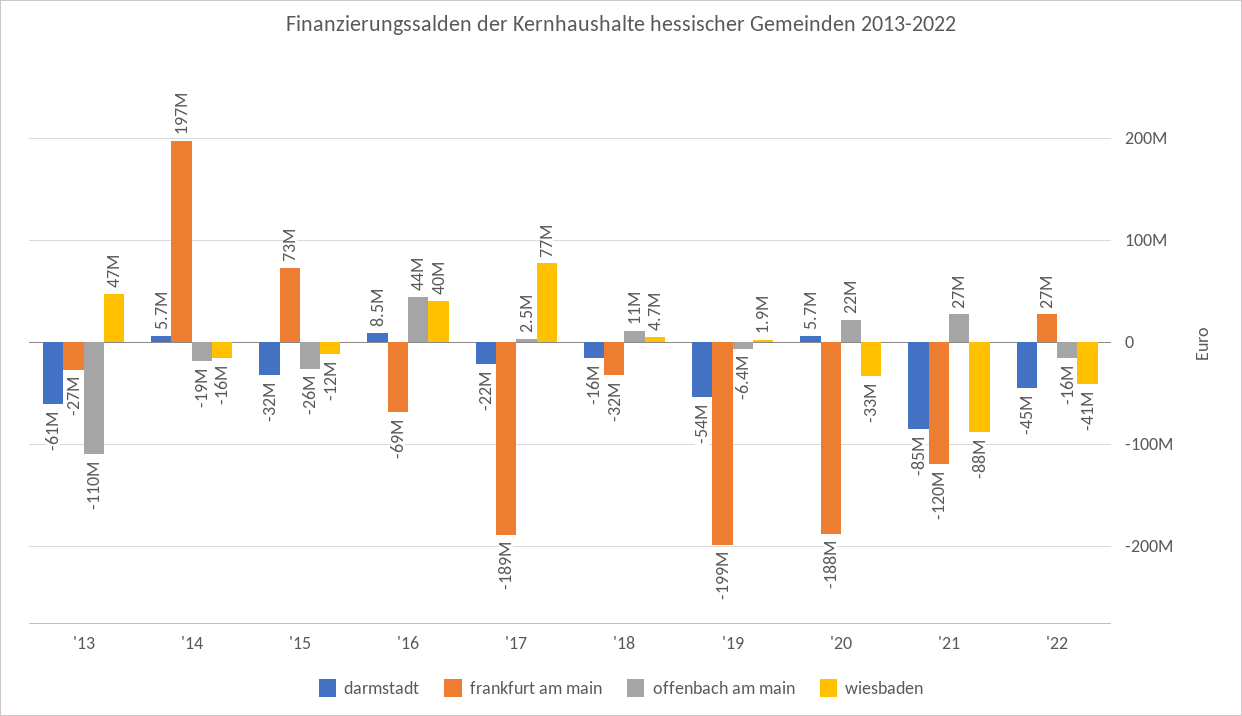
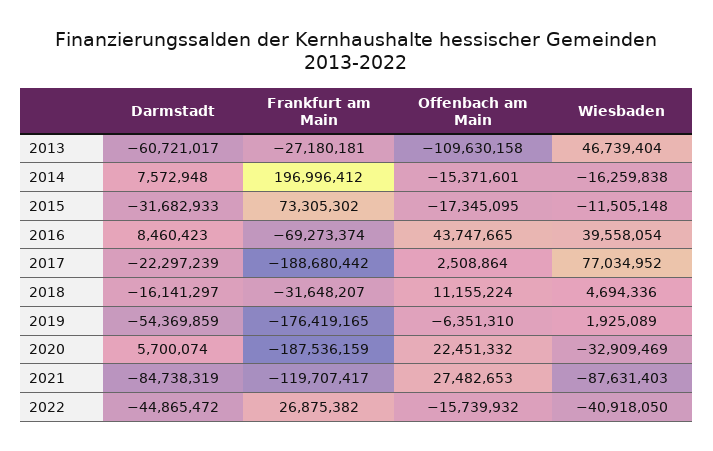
darmstadt, '14: 5700000 -> 7572948
offenbach am main, '14: -19000000 -> -15371601
offenbach am main, '15: -26000000 -> -17345095
frankfurt am main, '19: -199000000 -> -176419165

